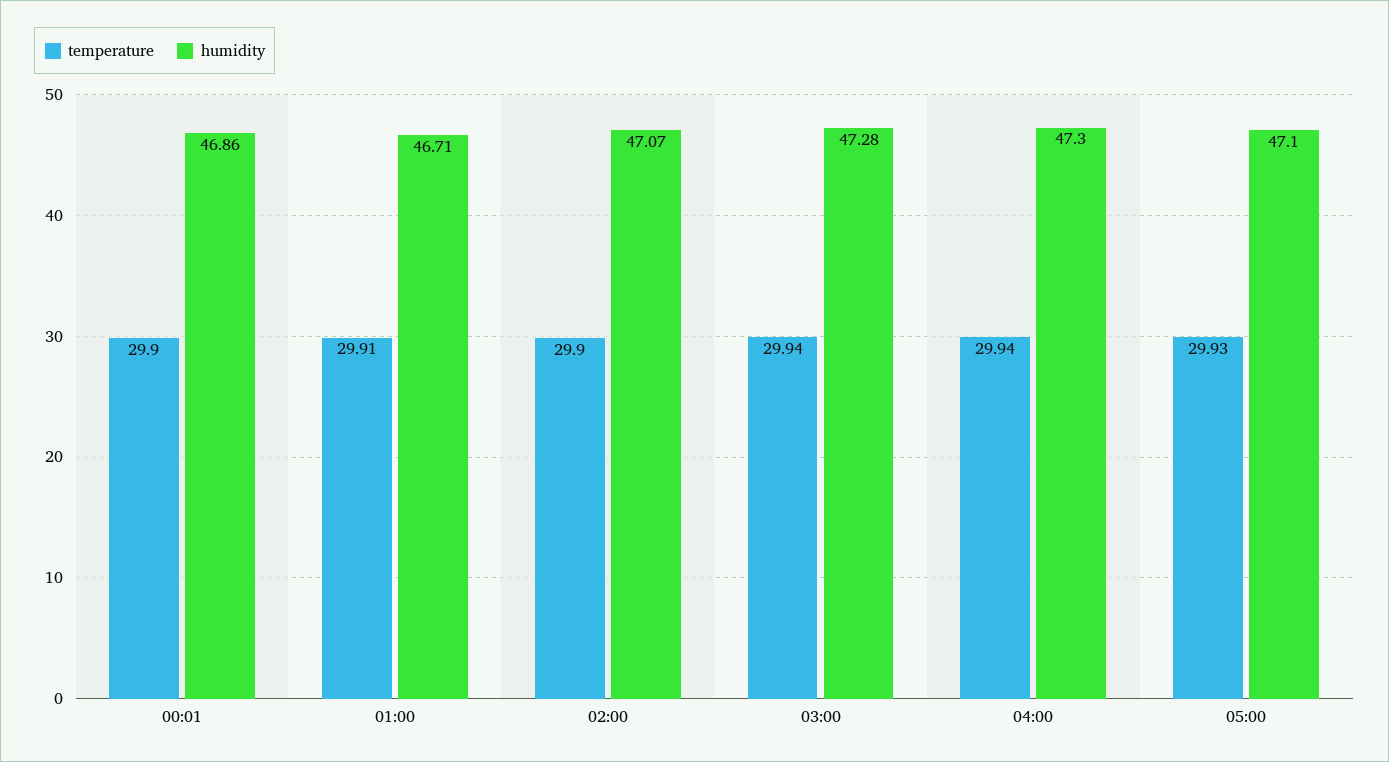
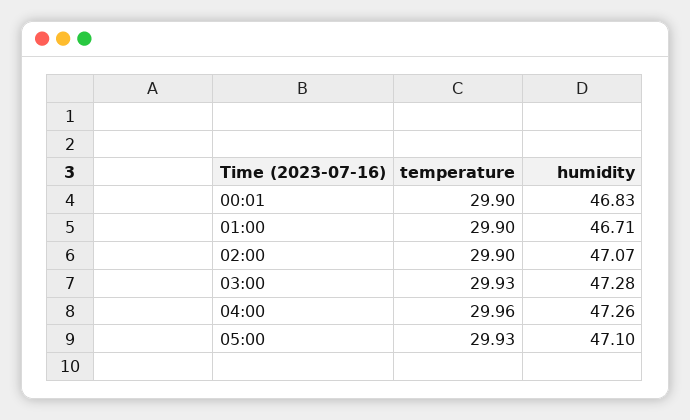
humidity, 00:01: 46.86 -> 46.83
temperature, 01:00: 29.91 -> 29.9
temperature, 03:00: 29.94 -> 29.93
temperature, 04:00: 29.94 -> 29.96
humidity, 04:00: 47.3 -> 47.26

